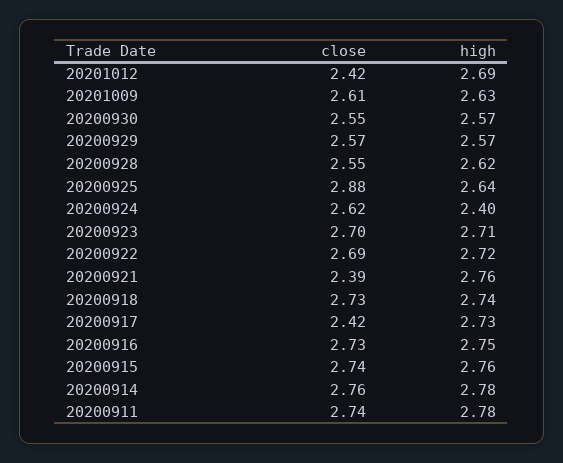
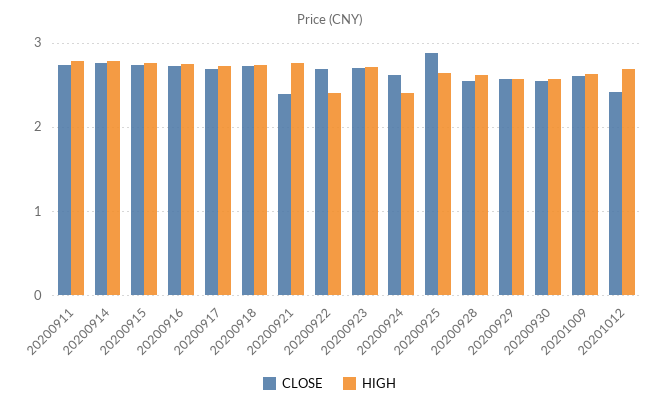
high, 20200922: 2.72 -> 2.4
close, 20200917: 2.42 -> 2.7

